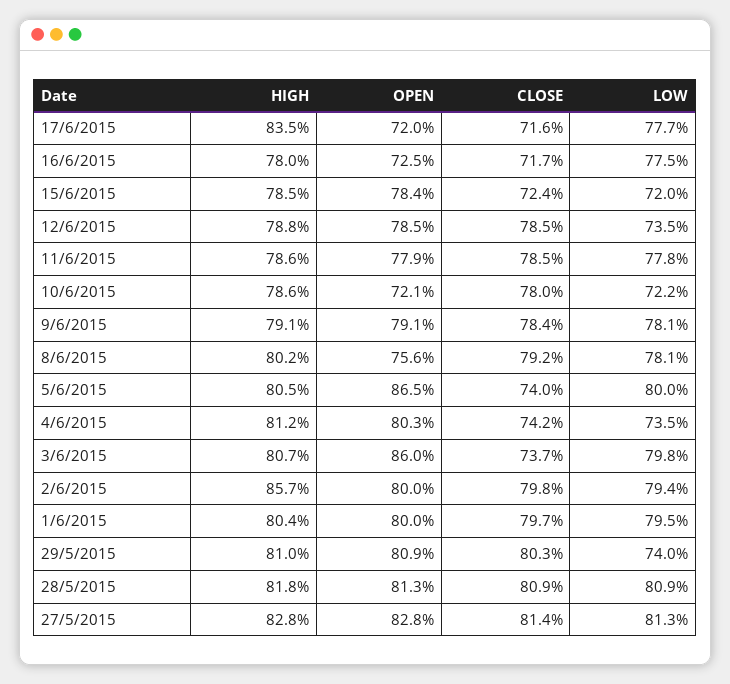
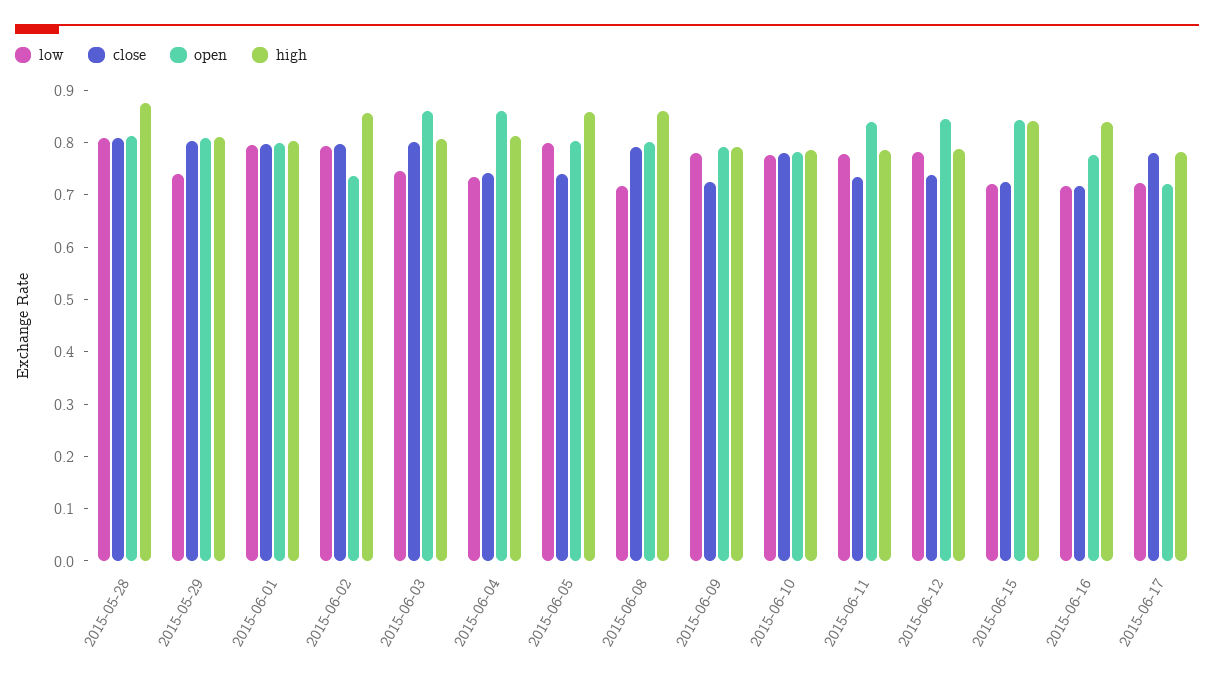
HIGH, 17/6/2015: 0.835 -> 0.78
CLOSE, 17/6/2015: 0.716 -> 0.78
LOW, 17/6/2015: 0.777 -> 0.72
HIGH, 16/6/2015: 0.78 -> 0.84
OPEN, 16/6/2015: 0.725 -> 0.78
LOW, 16/6/2015: 0.775 -> 0.72
HIGH, 15/6/2015: 0.785 -> 0.84
OPEN, 15/6/2015: 0.784 -> 0.84
OPEN, 12/6/2015: 0.785 -> 0.84
CLOSE, 12/6/2015: 0.785 -> 0.74
LOW, 12/6/2015: 0.735 -> 0.78
OPEN, 11/6/2015: 0.779 -> 0.84
CLOSE, 11/6/2015: 0.785 -> 0.74
OPEN, 10/6/2015: 0.721 -> 0.78
LOW, 10/6/2015: 0.722 -> 0.78
CLOSE, 9/6/2015: 0.784 -> 0.72
HIGH, 8/6/2015: 0.802 -> 0.86
OPEN, 8/6/2015: 0.756 -> 0.8
LOW, 8/6/2015: 0.781 -> 0.72
HIGH, 5/6/2015: 0.805 -> 0.86
OPEN, 5/6/2015: 0.865 -> 0.8
OPEN, 4/6/2015: 0.803 -> 0.86
CLOSE, 3/6/2015: 0.737 -> 0.8
LOW, 3/6/2015: 0.798 -> 0.74
OPEN, 2/6/2015: 0.8 -> 0.74
HIGH, 28/5/2015: 0.818 -> 0.88
HIGH, 27/5/2015: 0.828 -> none
OPEN, 27/5/2015: 0.828 -> none
CLOSE, 27/5/2015: 0.814 -> none
LOW, 27/5/2015: 0.813 -> none

